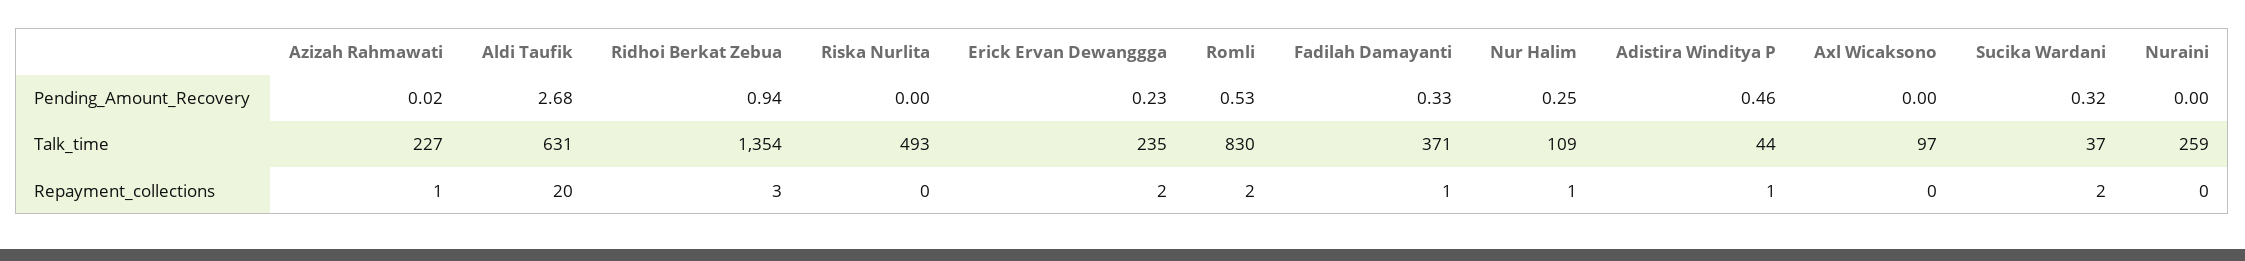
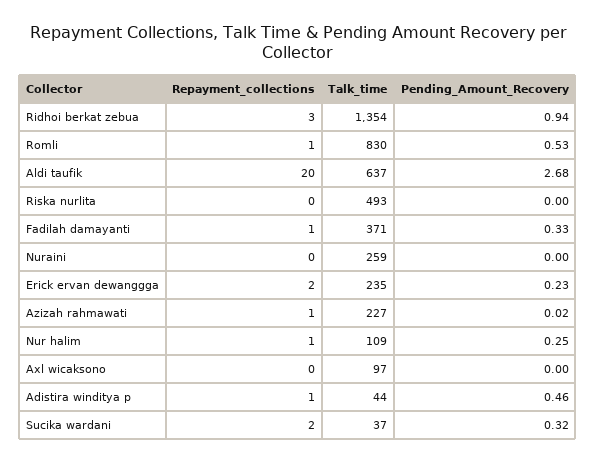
Aldi Taufik, Talk_time: 631 -> 637
Romli, Repayment_collections: 2 -> 1

